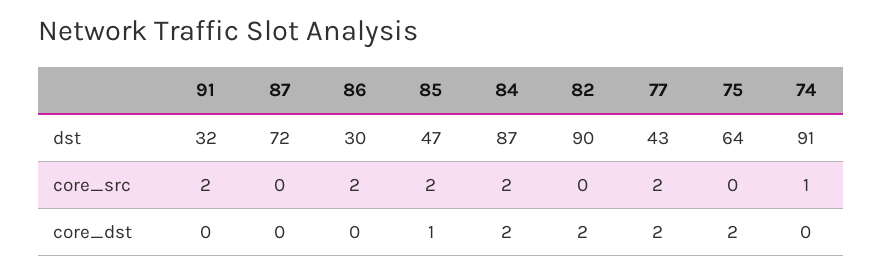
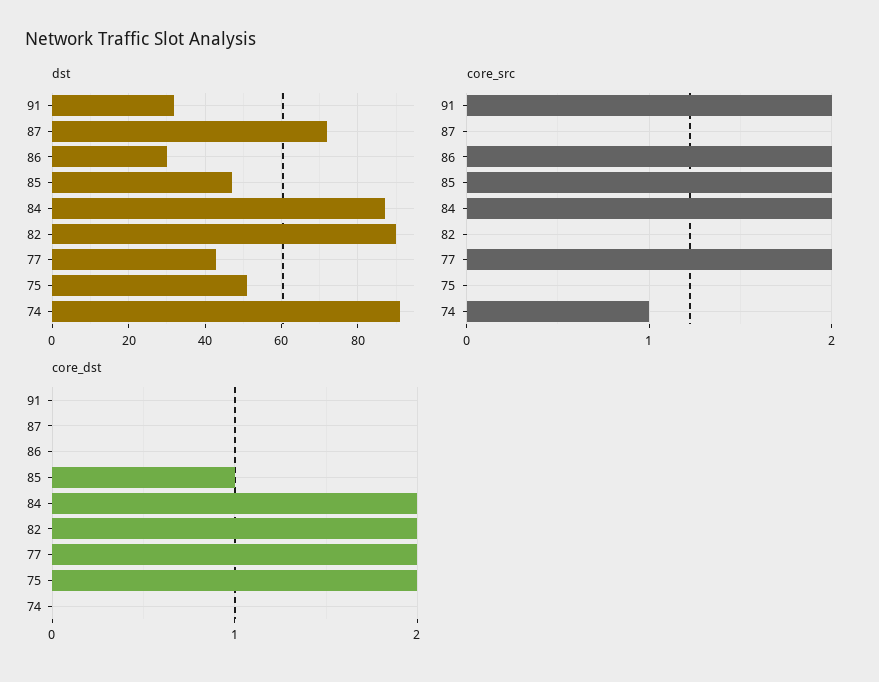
dst, 75: 64 -> 50

